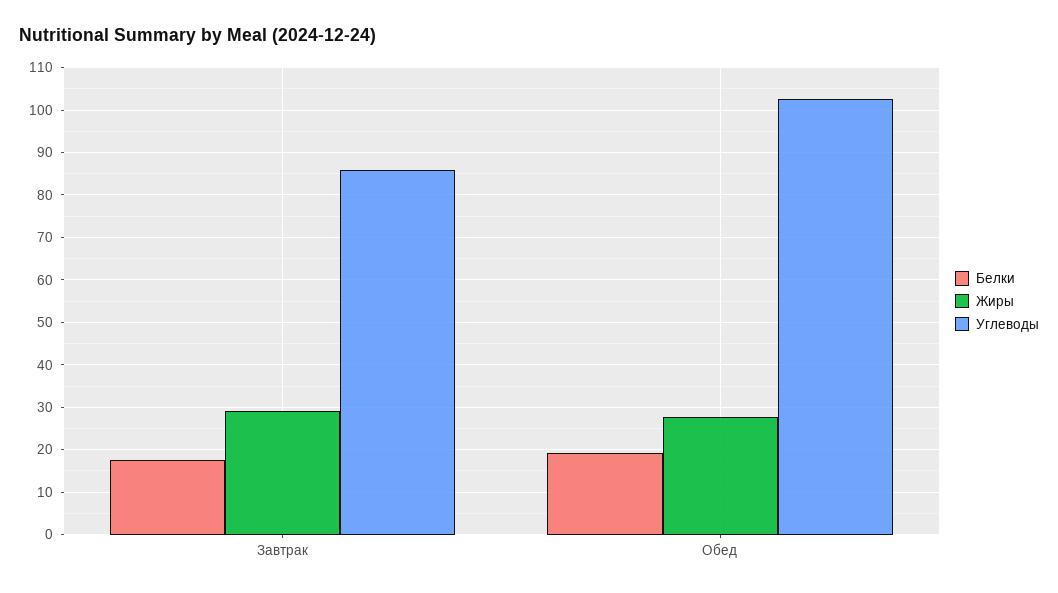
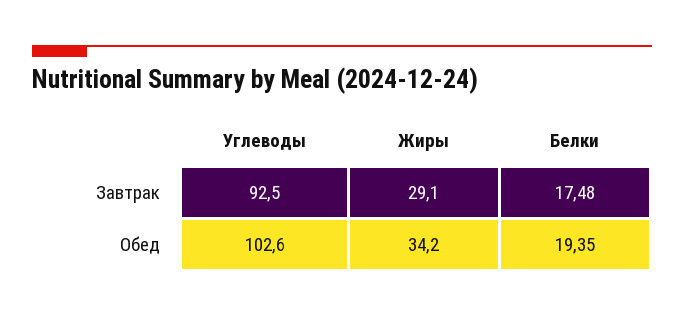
Углеводы, Завтрак: 86 -> 92.5
Жиры, Обед: 28 -> 34.2

